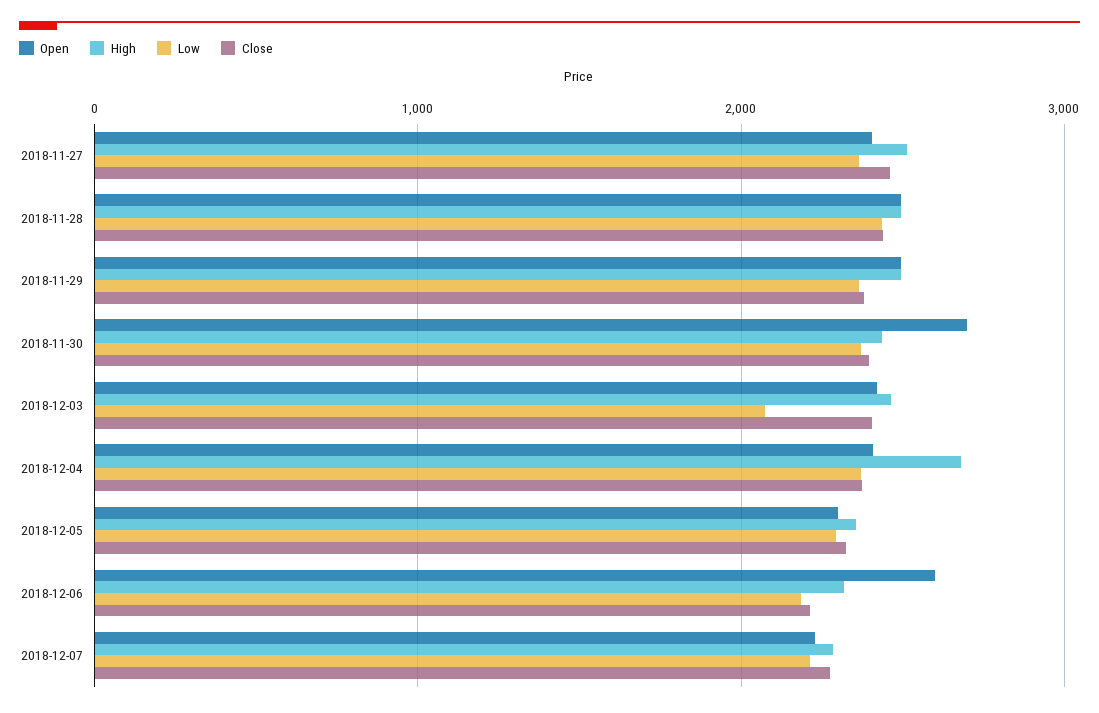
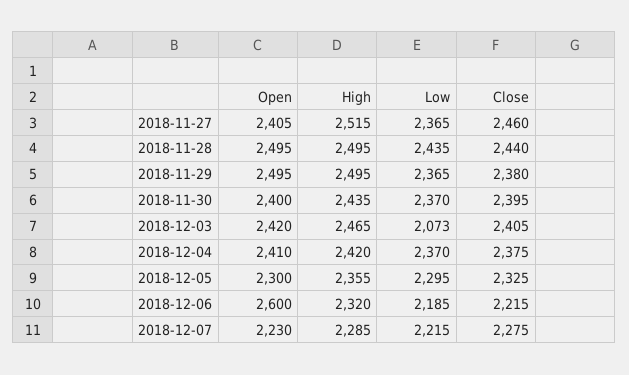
Open, 2018-11-30: 2700 -> 2400
High, 2018-12-04: 2700 -> 2420

